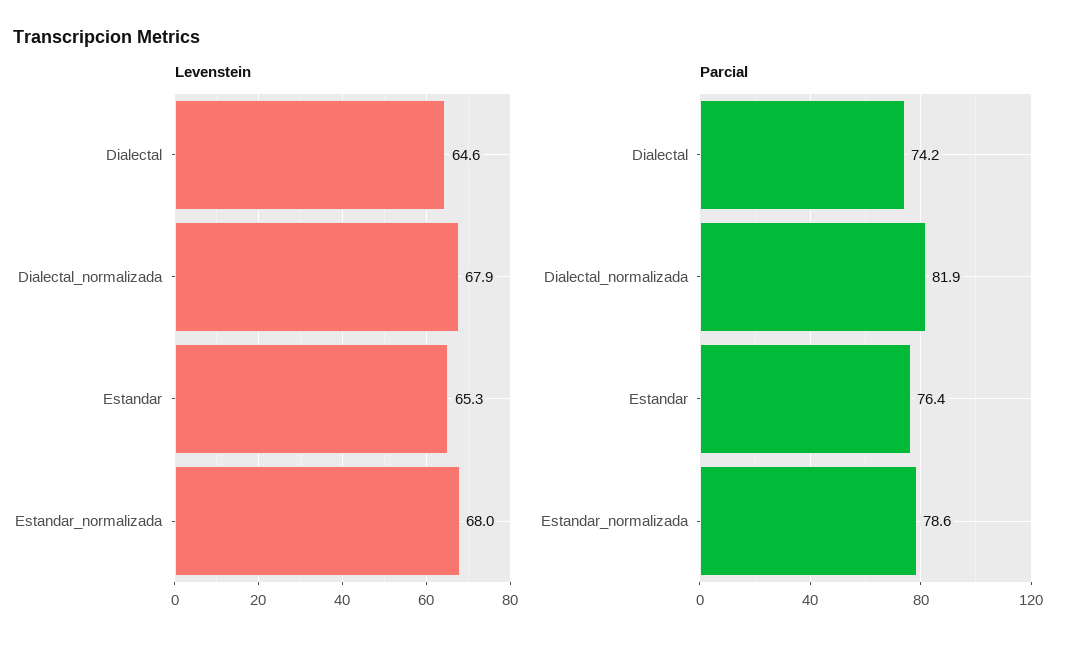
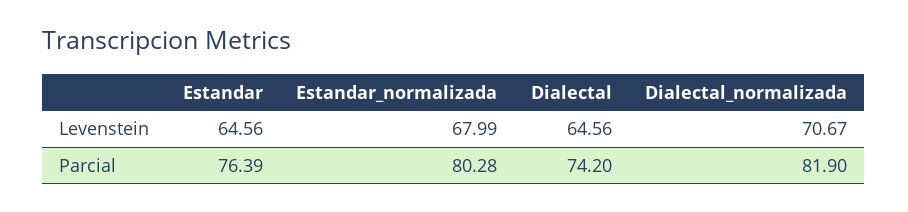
Levenstein, Dialectal_normalizada: 67.9 -> 70.67
Levenstein, Estandar: 65.3 -> 64.56
Parcial, Estandar_normalizada: 78.6 -> 80.28

